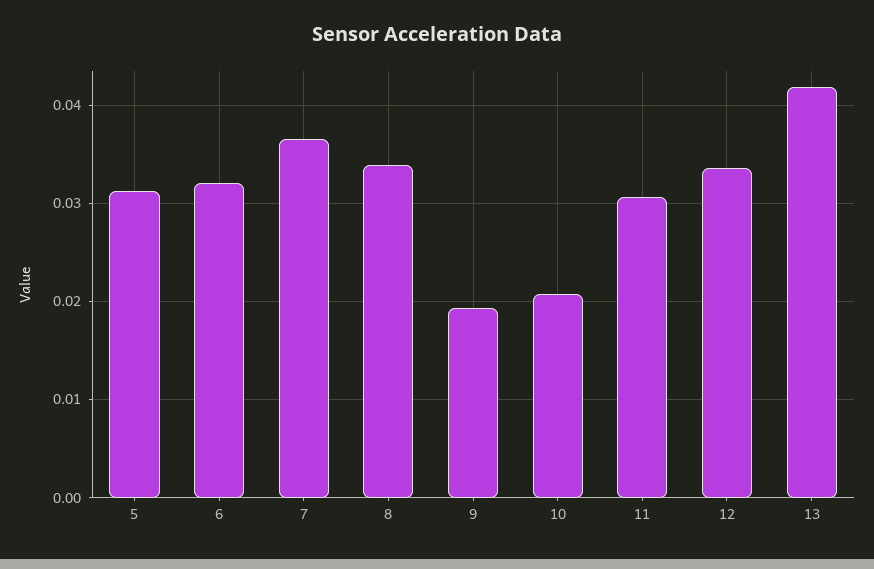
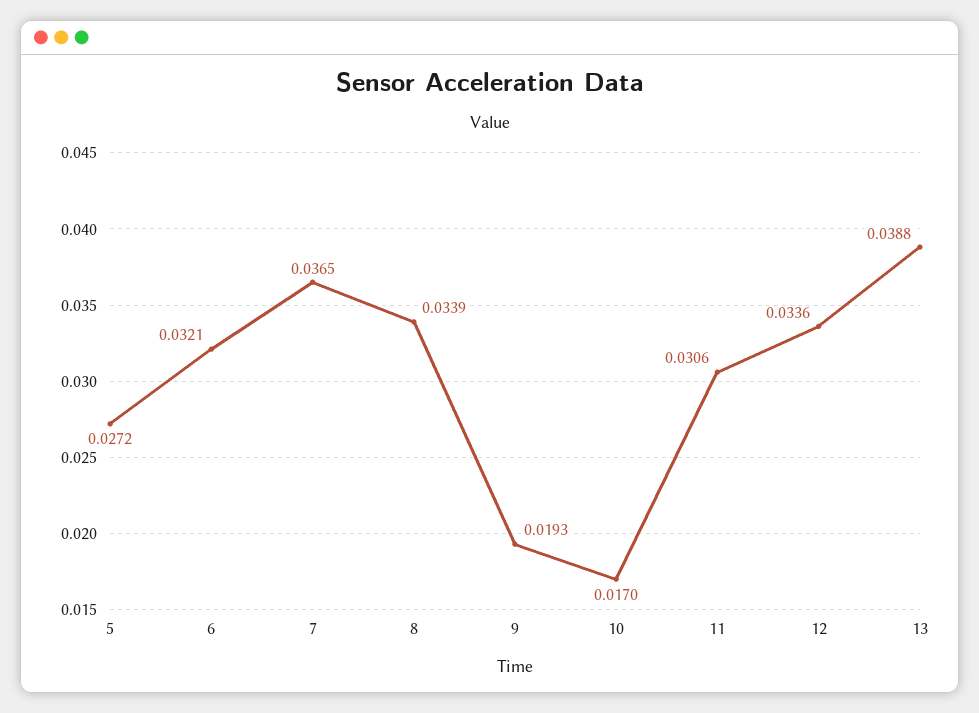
5: 0.031 -> 0.0272
10: 0.021 -> 0.017
13: 0.042 -> 0.0388

